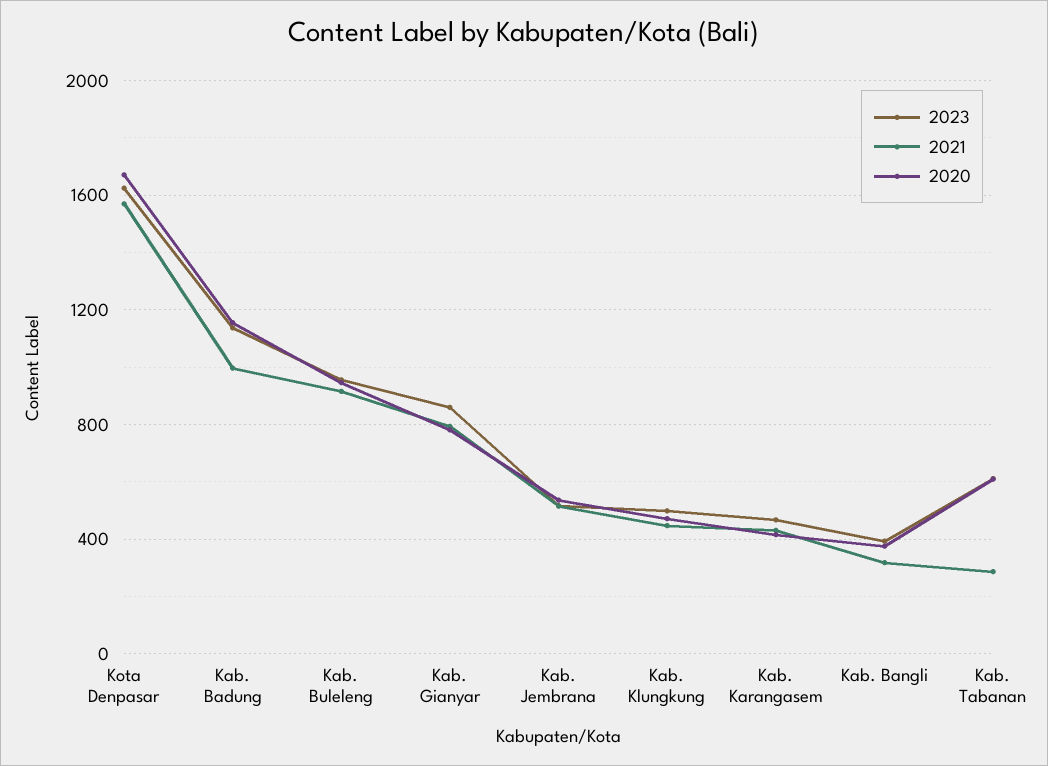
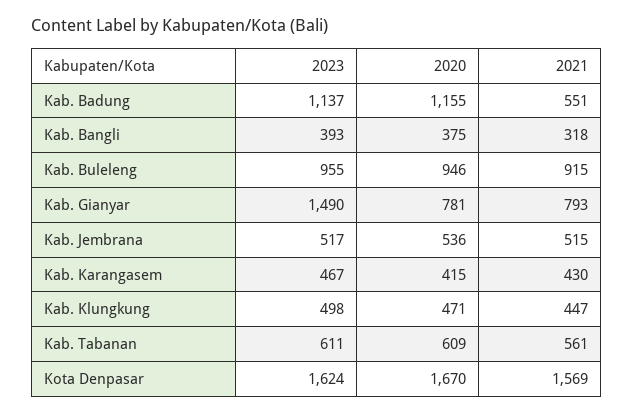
2021, Kab. Badung: 1000 -> 551
2023, Kab. Gianyar: 850 -> 1490
2021, Kab. Tabanan: 300 -> 561

